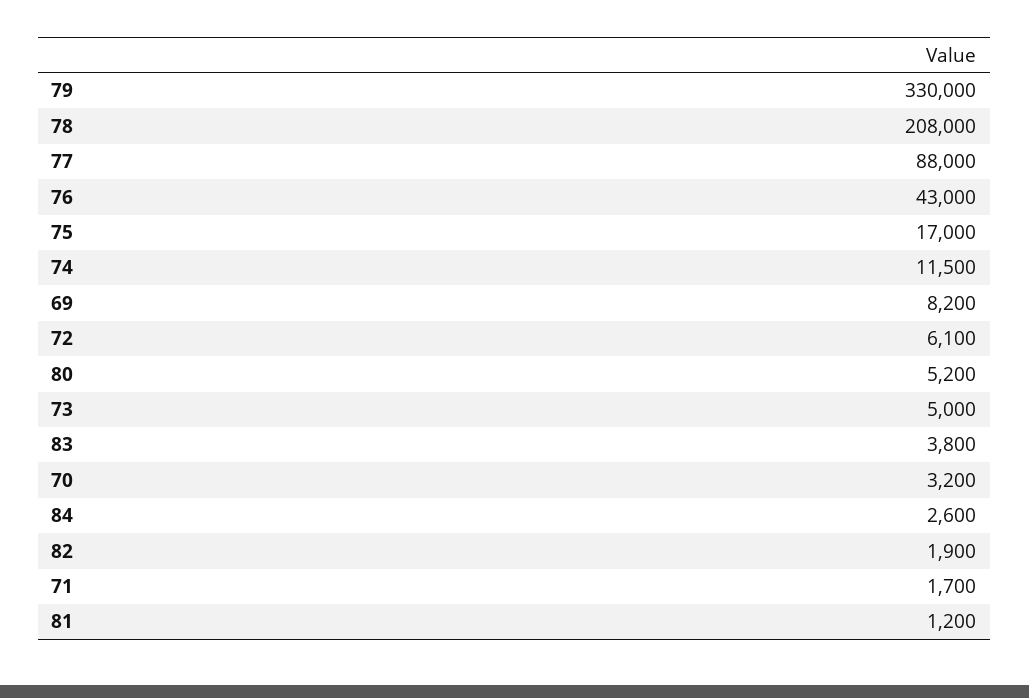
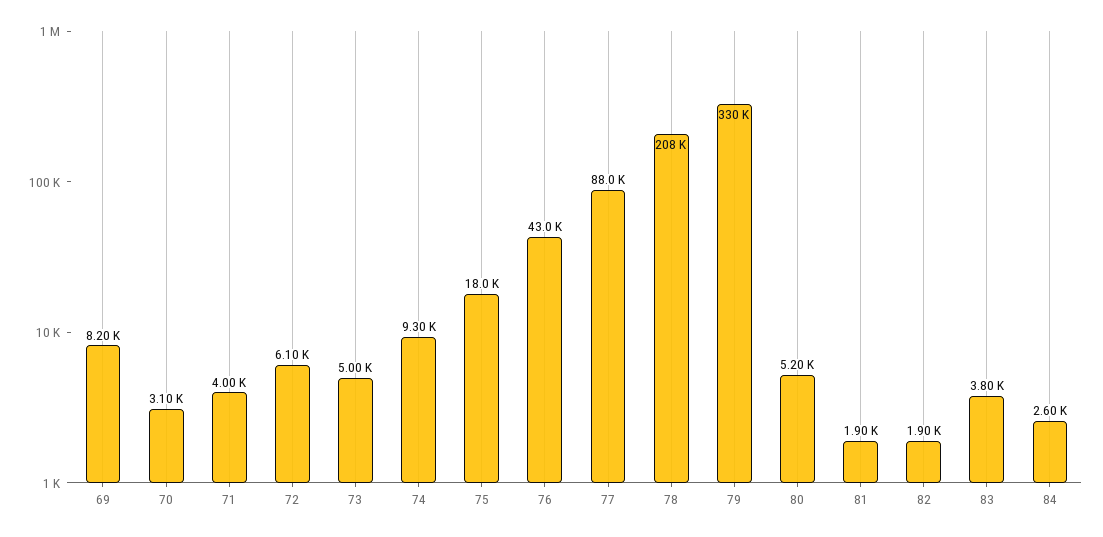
75: 17000 -> 18000
74: 11500 -> 9300
70: 3200 -> 3100
71: 1700 -> 4000
81: 1200 -> 1900

